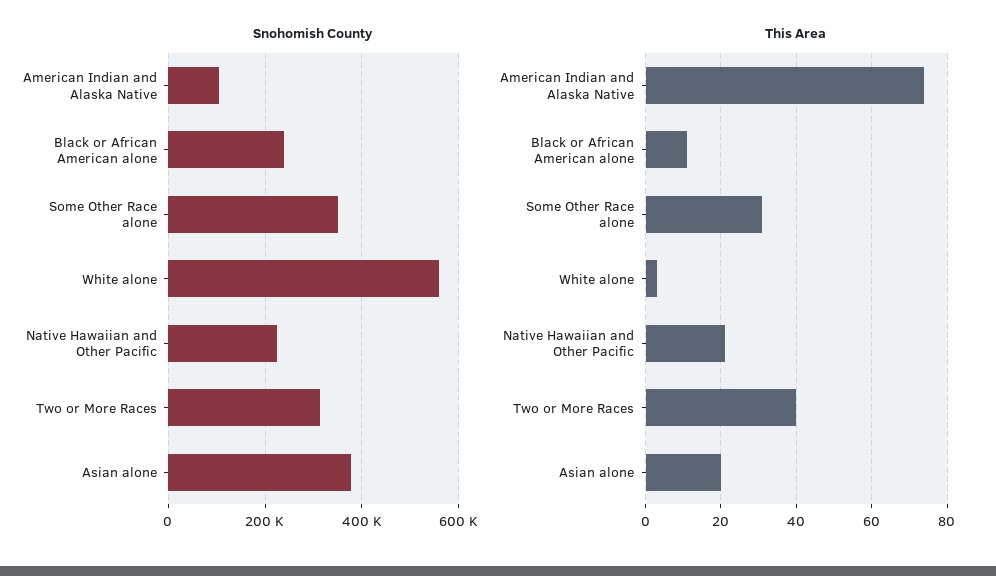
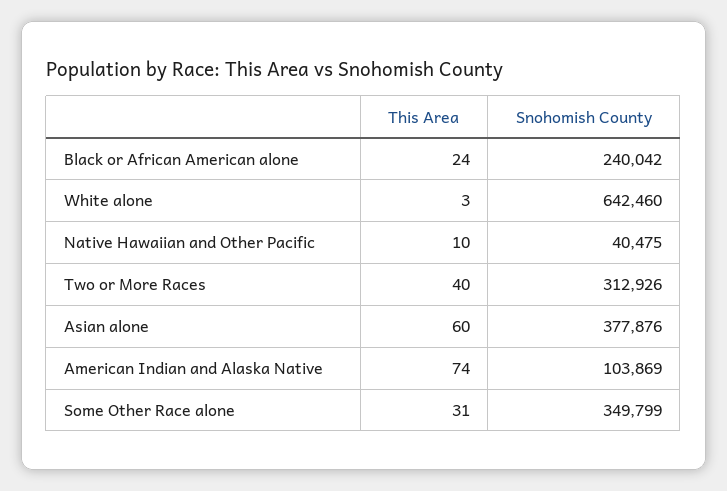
Snohomish County, White alone: 560000 -> 642460
Snohomish County, Native Hawaiian and Other Pacific: 220000 -> 40475
This Area, Black or African American alone: 10 -> 24
This Area, Native Hawaiian and Other Pacific: 20 -> 10
This Area, Asian alone: 20 -> 60

